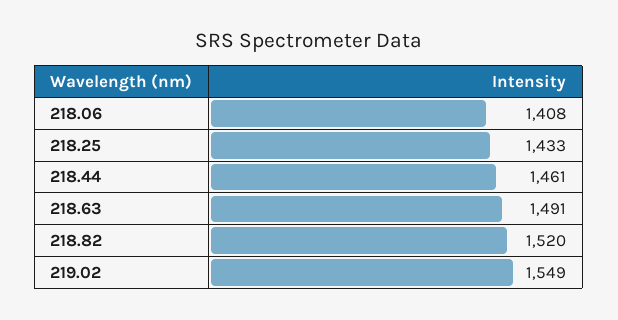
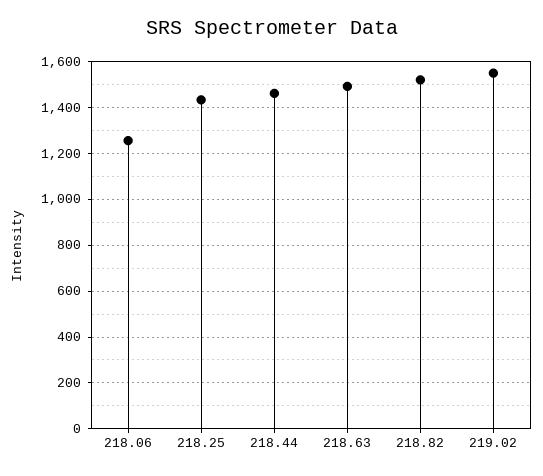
218.06: 1408 -> 1250

